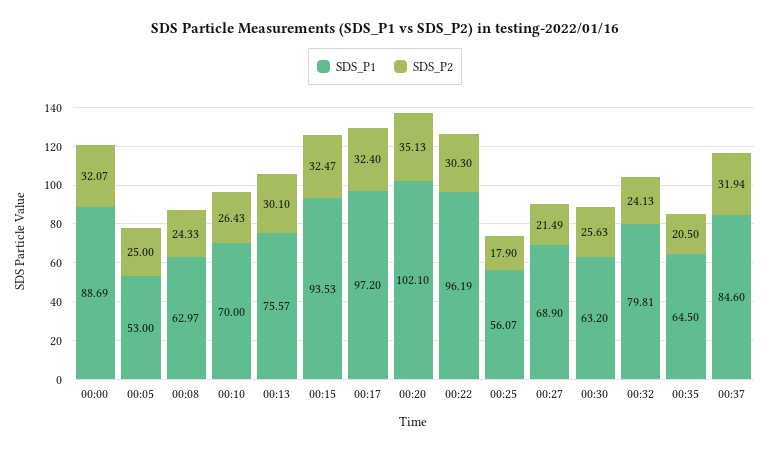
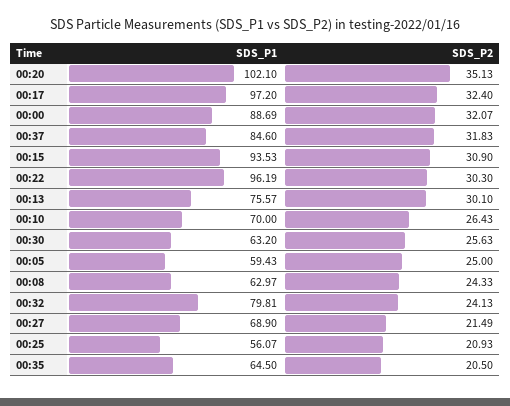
SDS_P1, 00:05: 53 -> 59.43
SDS_P2, 00:15: 32.47 -> 30.9
SDS_P2, 00:25: 17.9 -> 20.93
SDS_P2, 00:37: 31.94 -> 31.83

